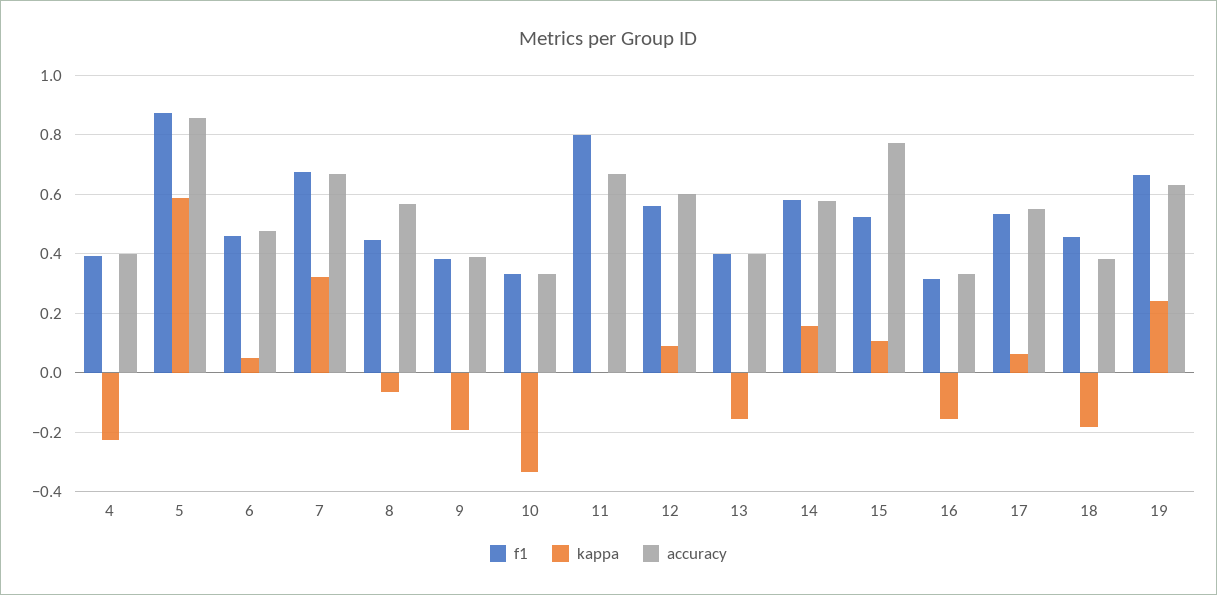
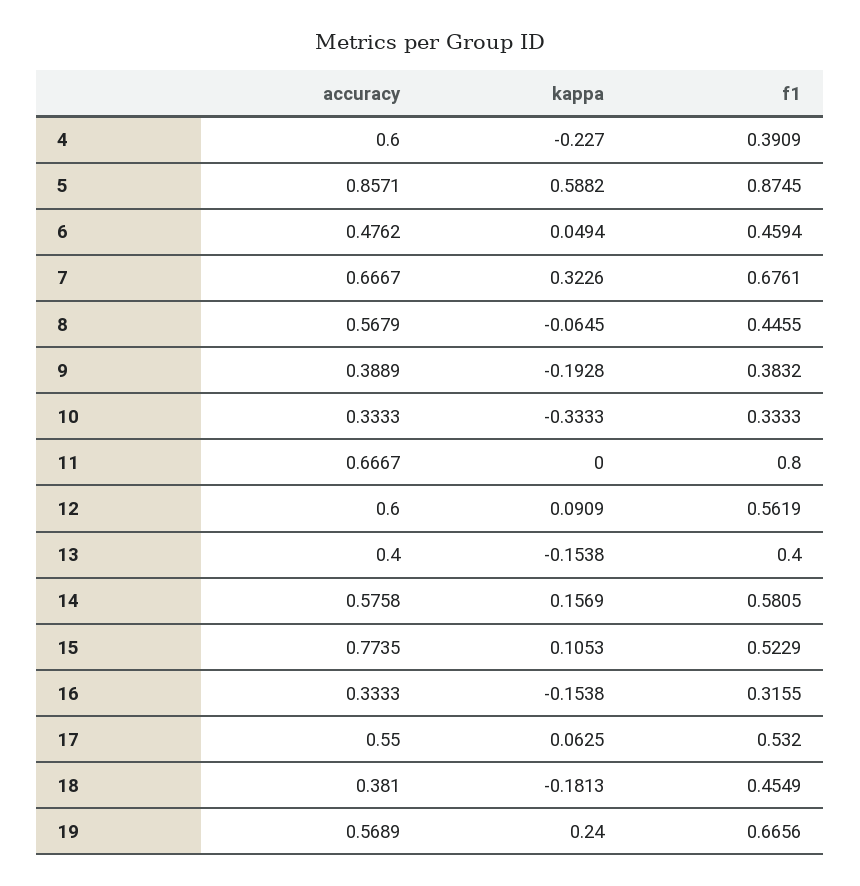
accuracy, 4: 0.4 -> 0.6
accuracy, 19: 0.625 -> 0.5689

